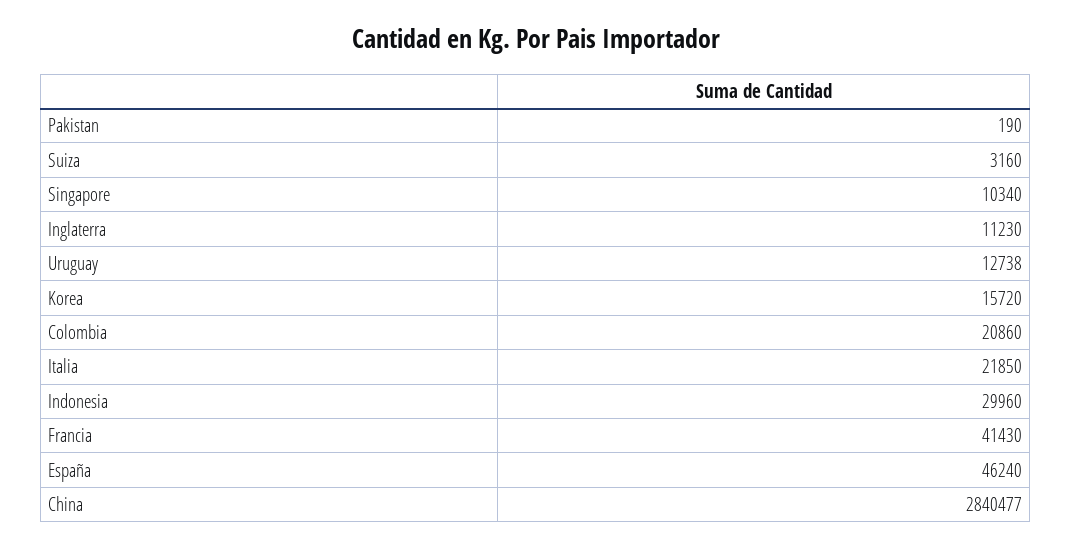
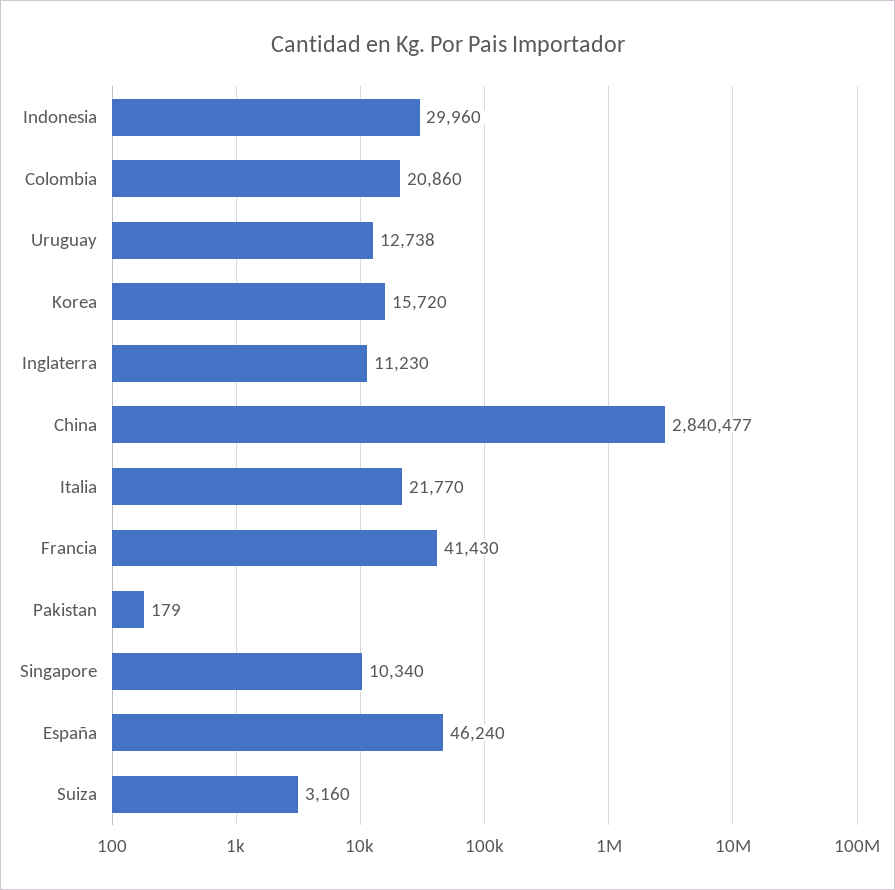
Pakistan: 190 -> 179
Italia: 21850 -> 21770

